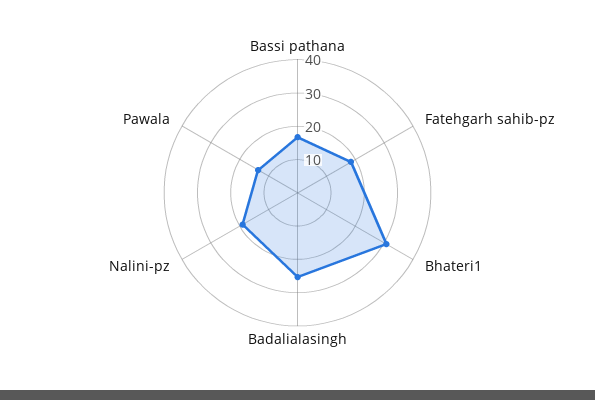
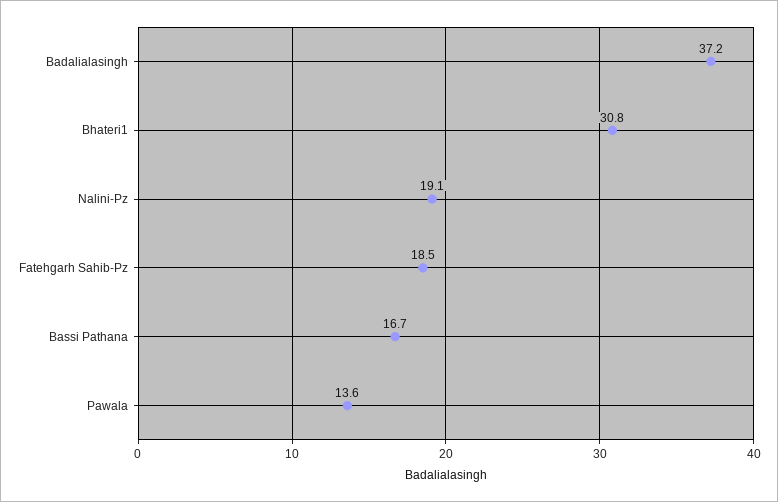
Badalialasingh: 25 -> 37.2

